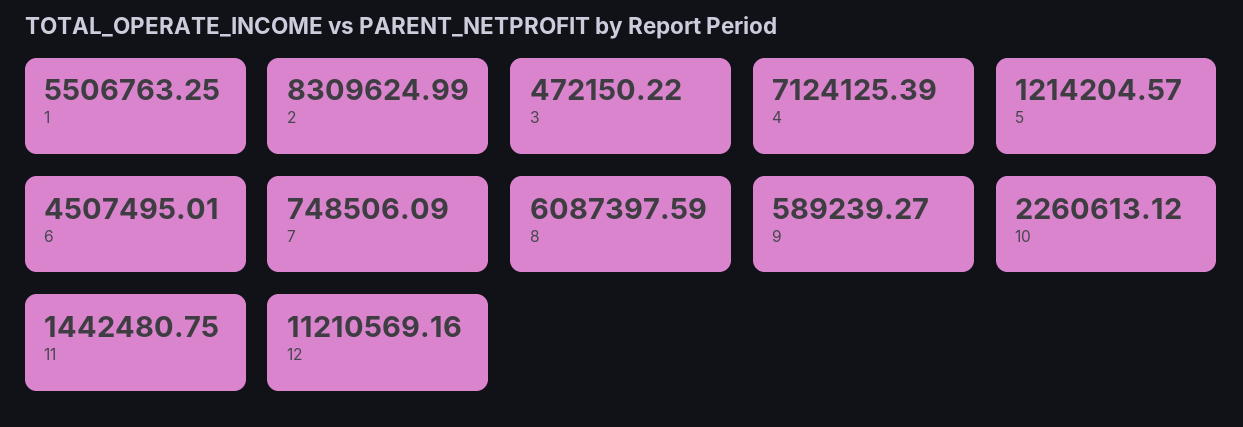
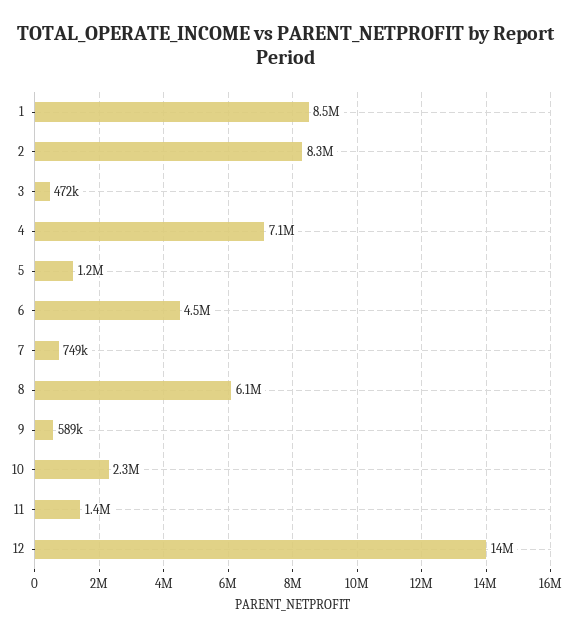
1: 5506763.25 -> 8500000
12: 11210569.16 -> 14000000

